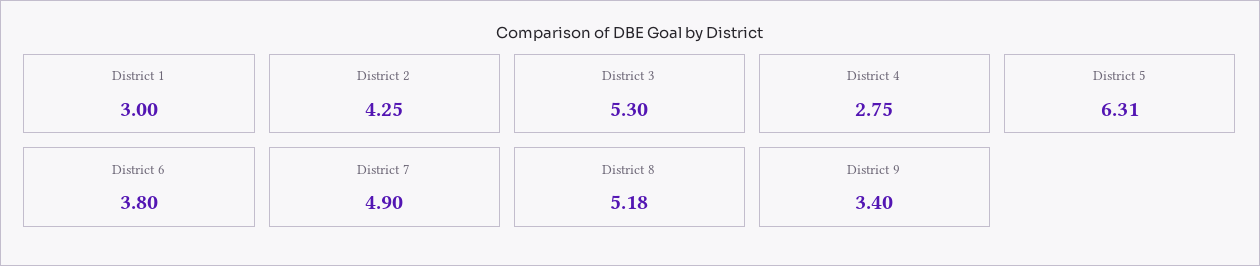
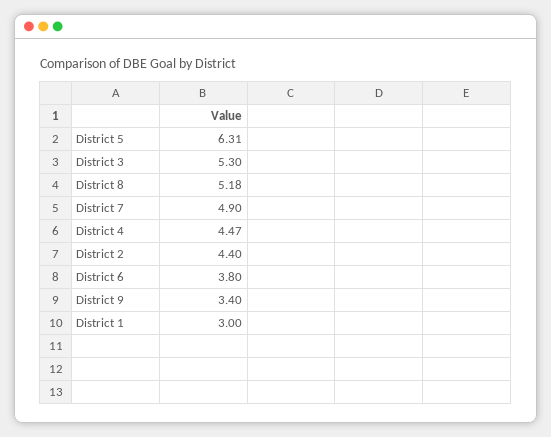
District 2: 4.25 -> 4.4
District 4: 2.75 -> 4.47

